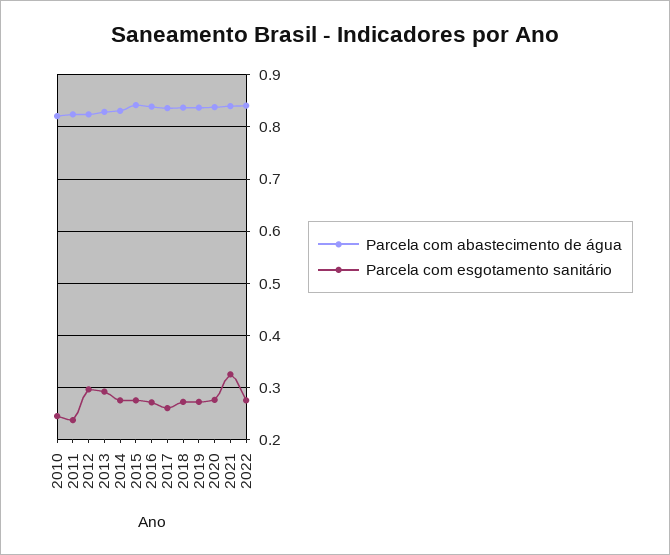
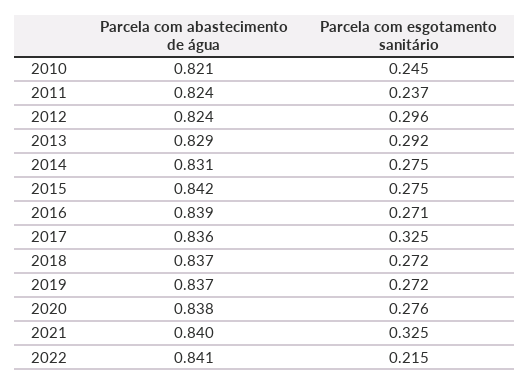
Parcela com esgotamento sanitário, 2017: 0.26 -> 0.325
Parcela com esgotamento sanitário, 2022: 0.28 -> 0.215

